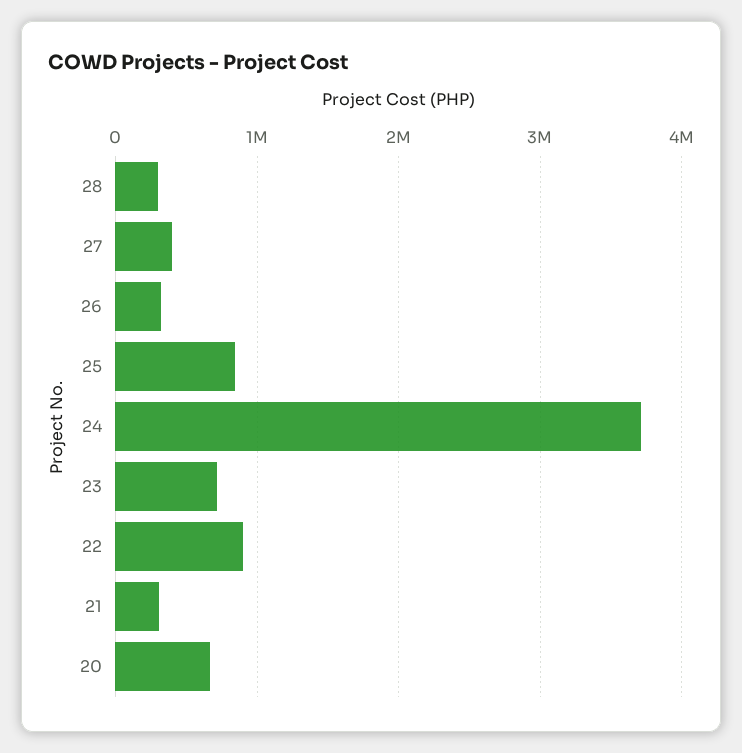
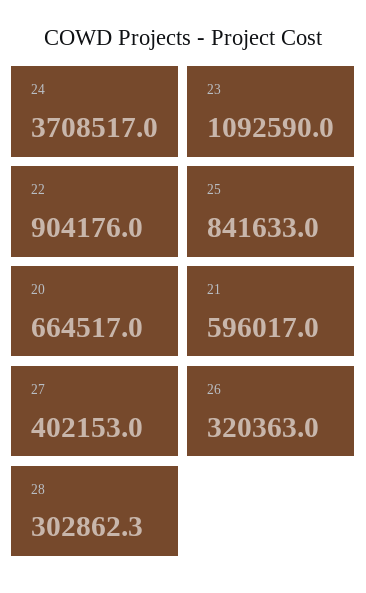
23: 700000 -> 1092590
21: 300000 -> 596017

